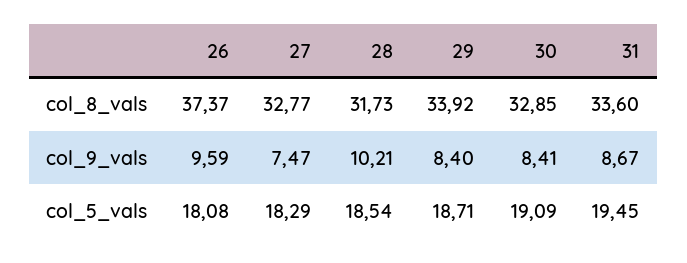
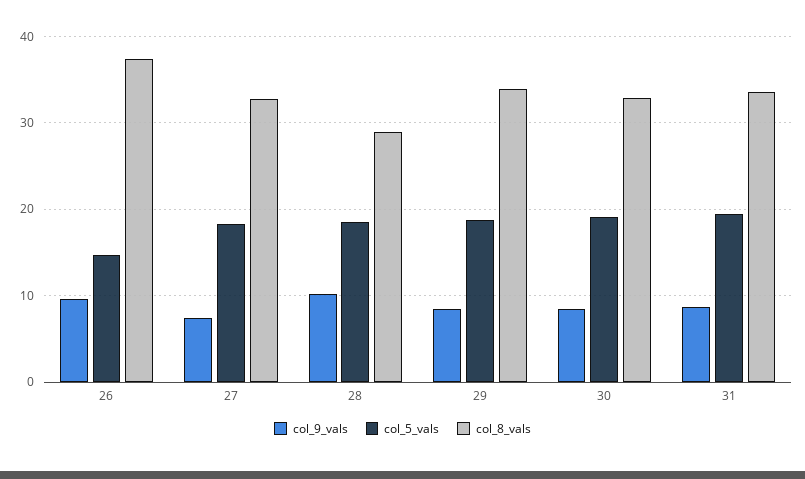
col_8_vals, 28: 31.73 -> 29
col_5_vals, 26: 18.08 -> 15

